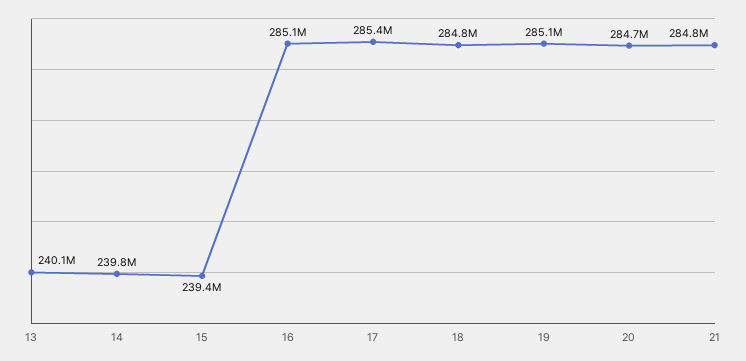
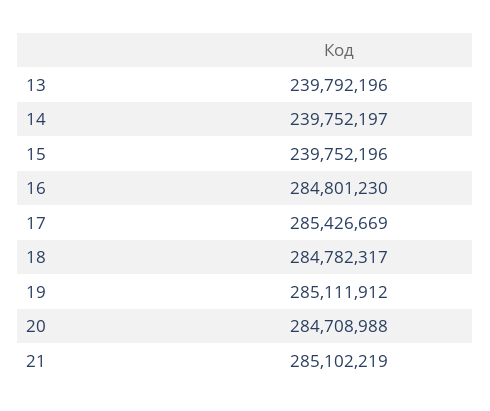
13: 240100000 -> 239792196
15: 239400000 -> 239752196
16: 285100000 -> 284801230
21: 284800000 -> 285102219

